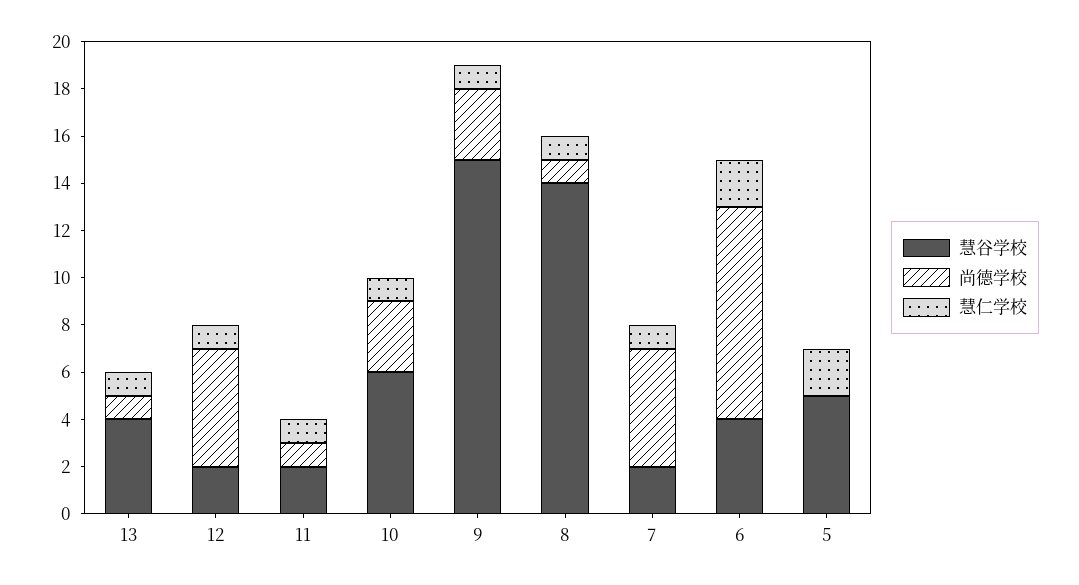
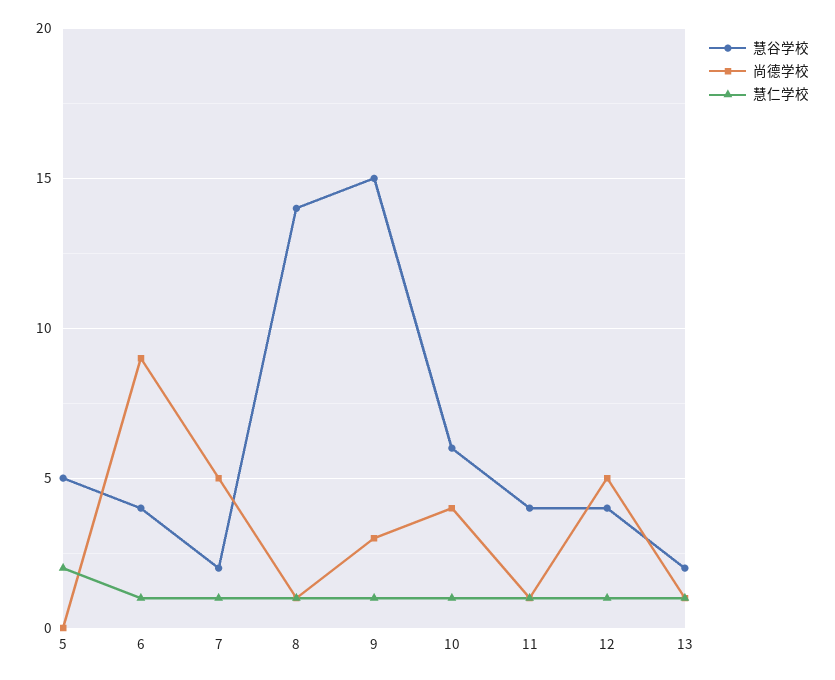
慧谷学校, 13: 4 -> 2
慧谷学校, 12: 2 -> 4
慧谷学校, 11: 2 -> 4
尚德学校, 10: 3 -> 4
慧仁学校, 6: 2 -> 1

